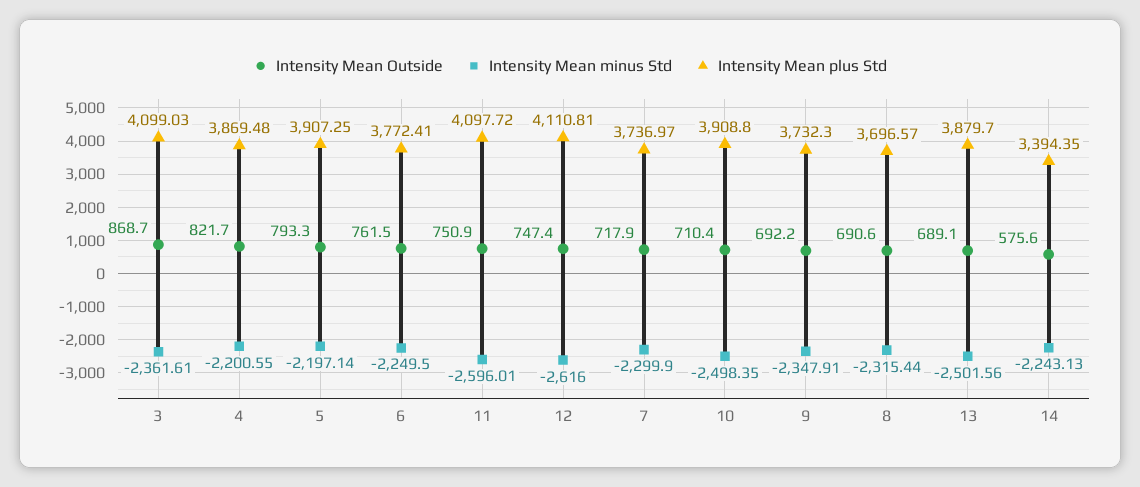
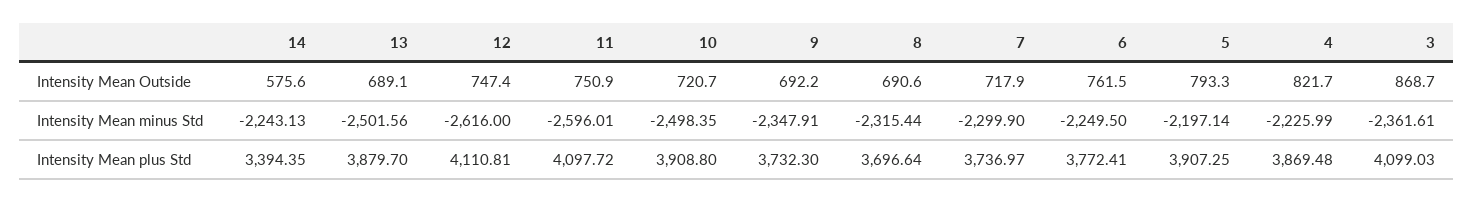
Intensity Mean minus Std, 4: -2200.55 -> -2225.99
Intensity Mean Outside, 10: 710.4 -> 720.7
Intensity Mean plus Std, 8: 3696.57 -> 3696.64

